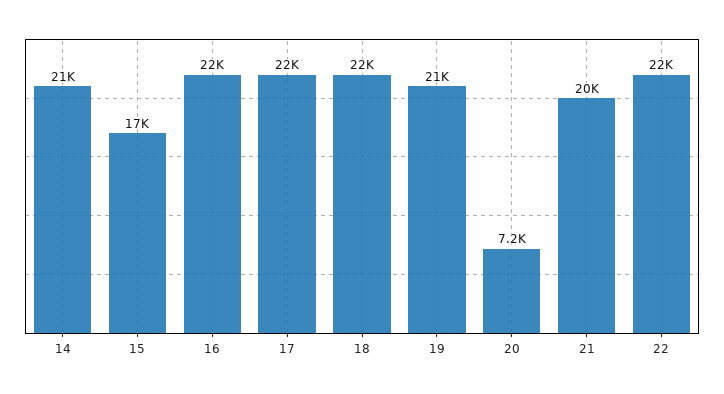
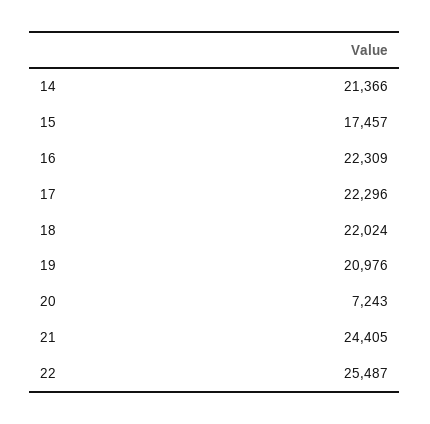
21: 20000 -> 24405
22: 22000 -> 25487

